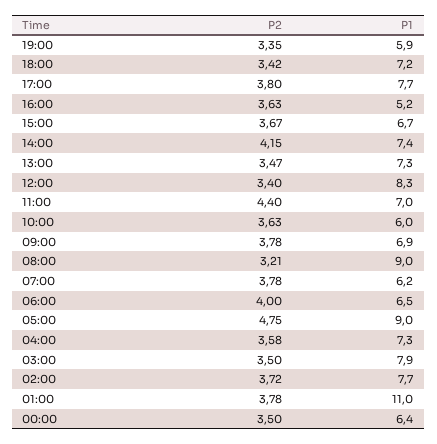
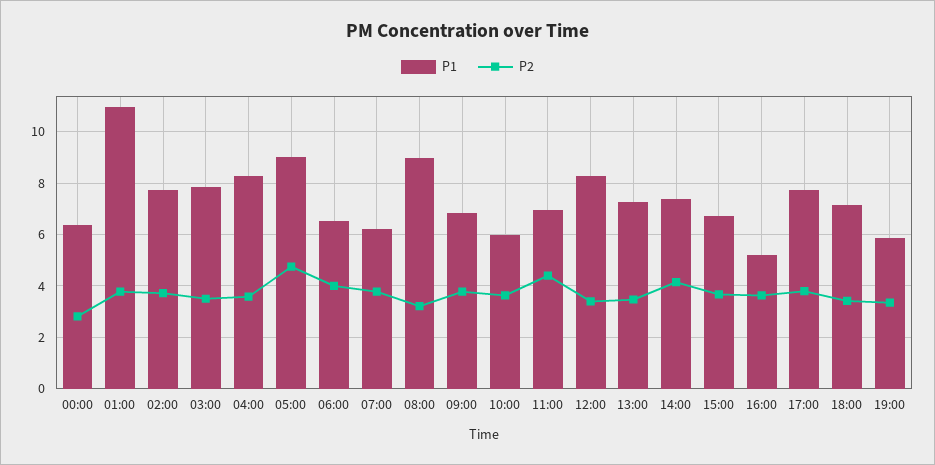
P1, 04:00: 7.3 -> 8.25
P2, 00:00: 3.5 -> 2.75

